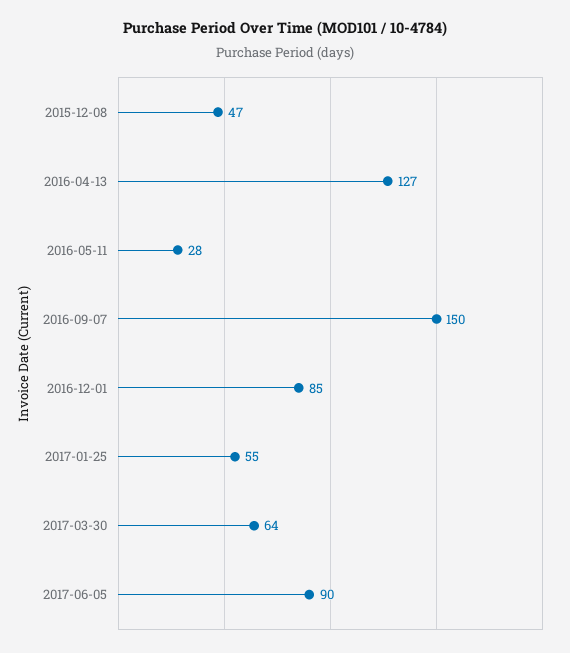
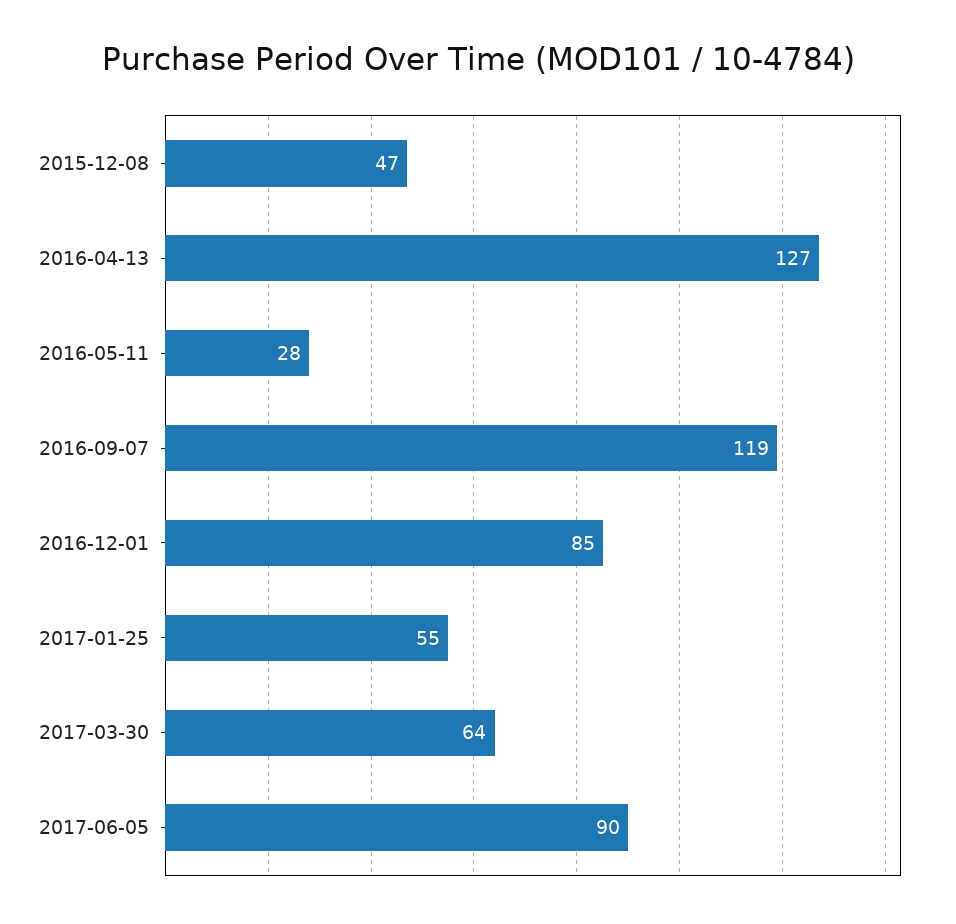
2016-09-07: 150 -> 119

